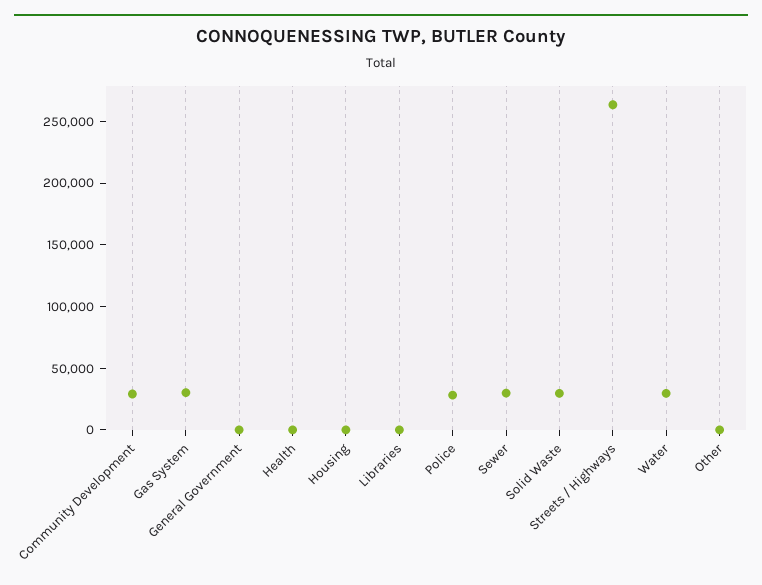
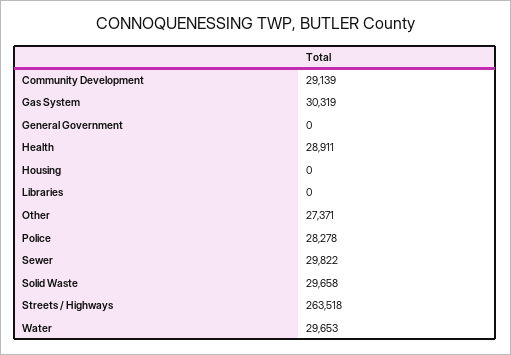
Health: 0 -> 28911
Other: 0 -> 27371

